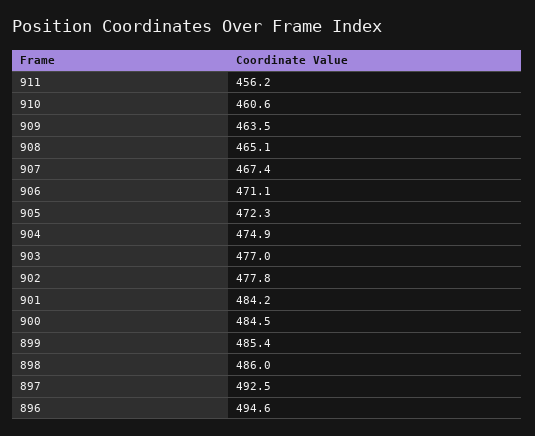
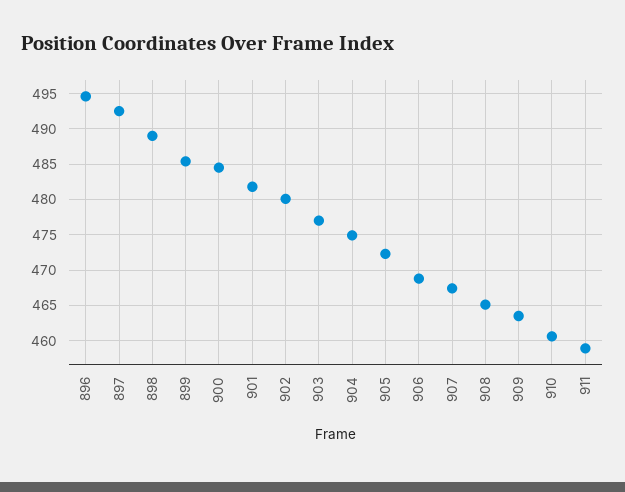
911: 456.2 -> 459
906: 471.1 -> 469
902: 477.8 -> 480
901: 484.2 -> 482
898: 486 -> 489

